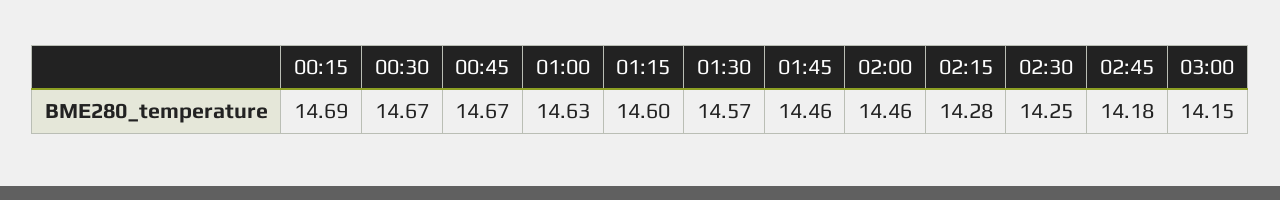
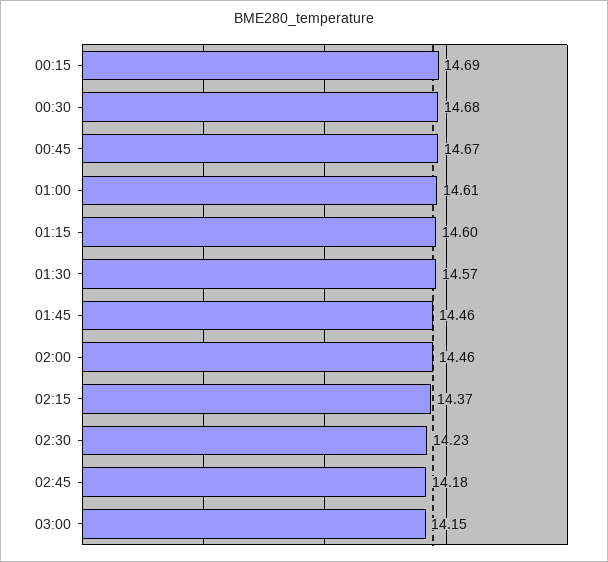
00:30: 14.67 -> 14.68
01:00: 14.63 -> 14.61
02:15: 14.28 -> 14.37
02:30: 14.25 -> 14.23

